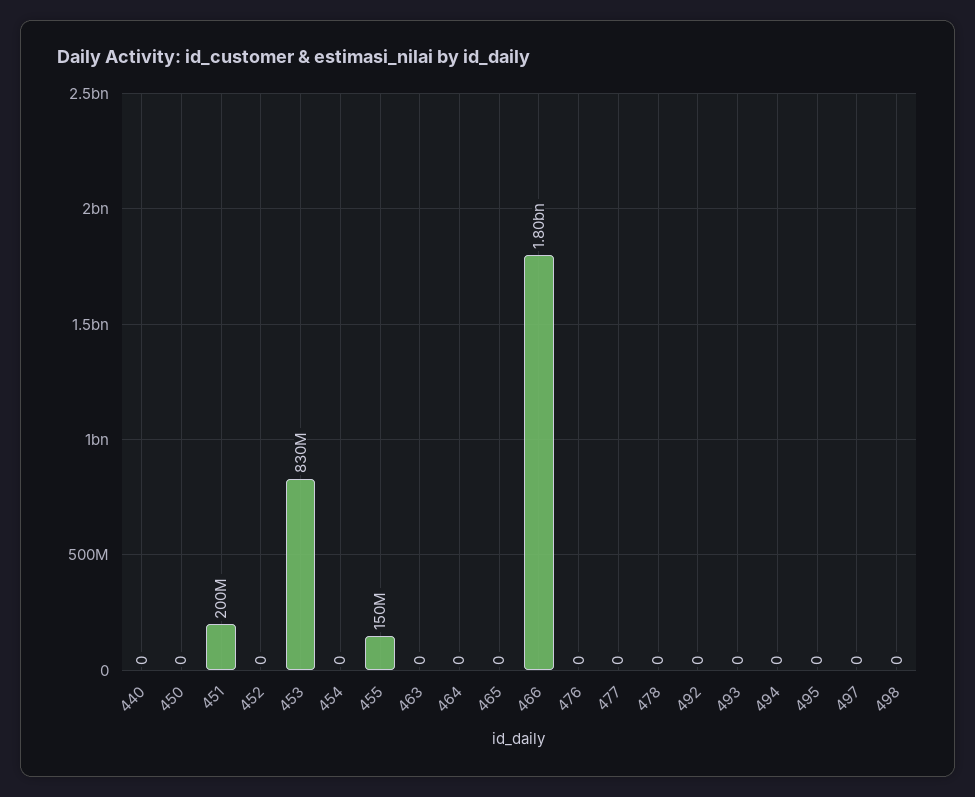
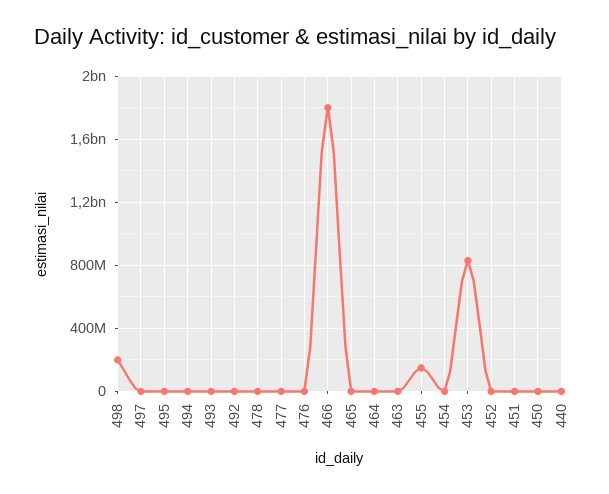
451: 200000000 -> 0
498: 0 -> 200000000

